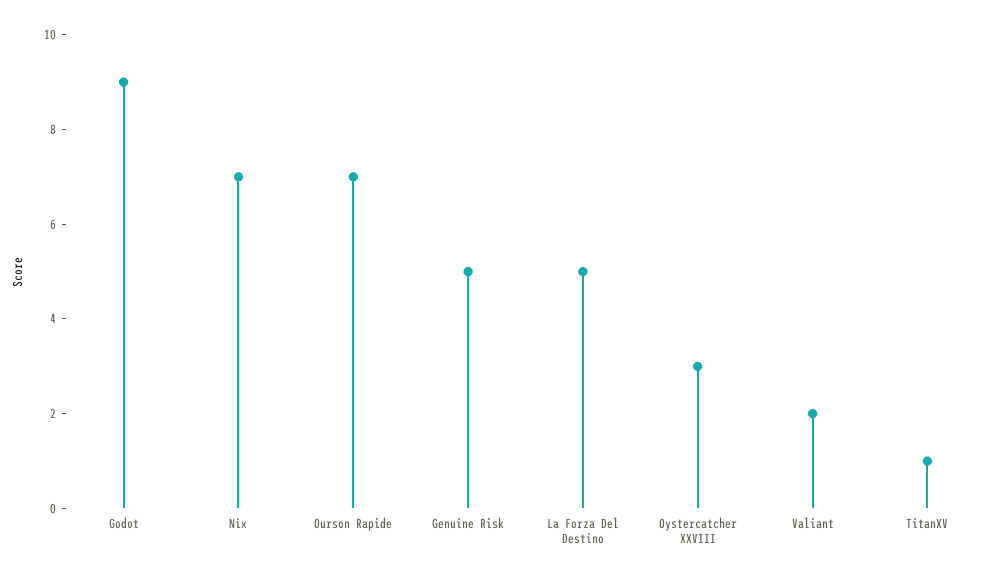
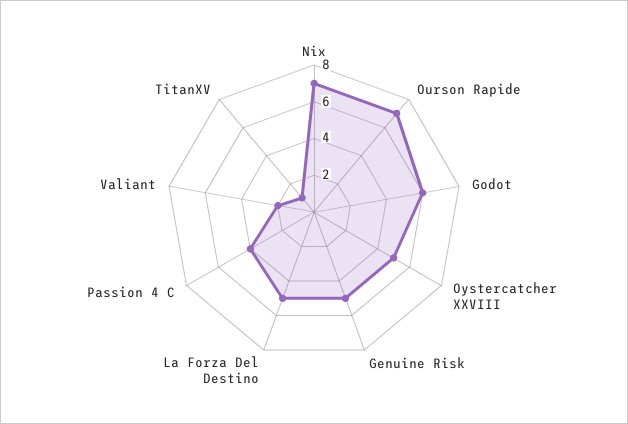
Godot: 9 -> 6
Oystercatcher XXVIII: 3 -> 5
Passion 4 C: none -> 4

